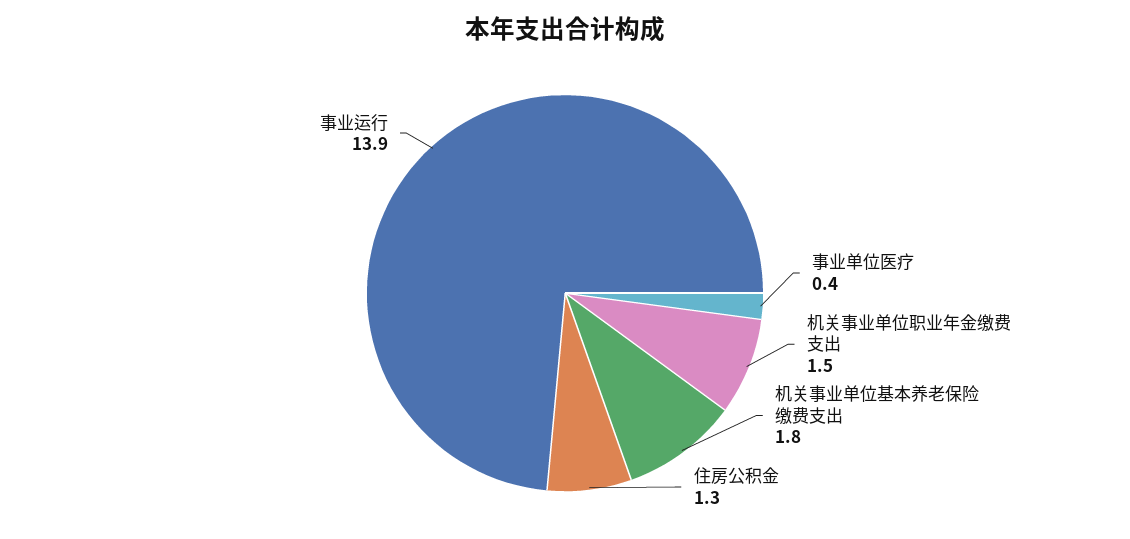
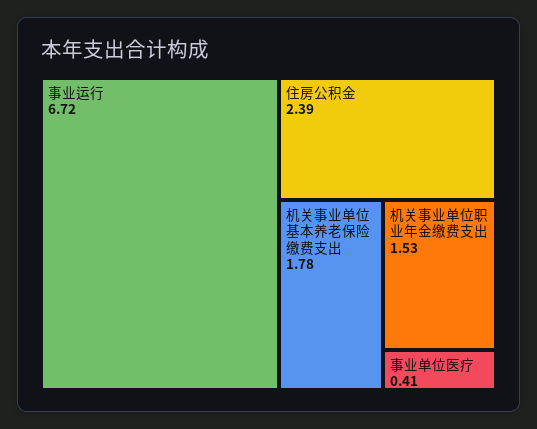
住房公积金: 1.3 -> 2.39
事业运行: 13.9 -> 6.72

